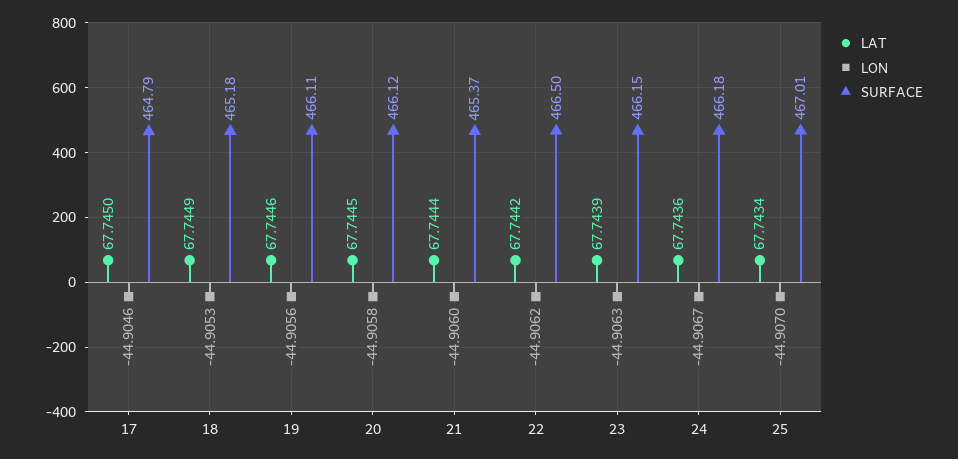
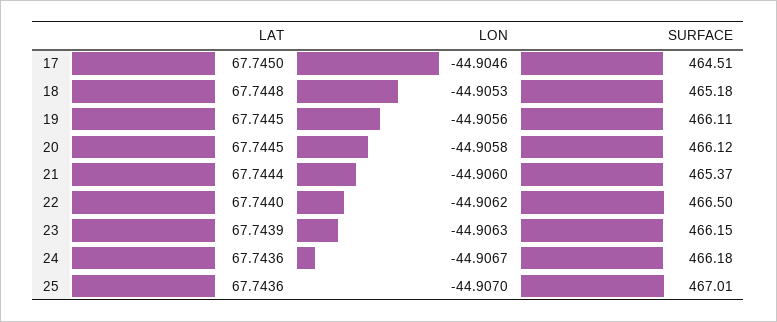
SURFACE, 17: 464.79 -> 464.51
LAT, 18: 67.7449 -> 67.7448
LAT, 19: 67.7446 -> 67.7445
LAT, 22: 67.7442 -> 67.744
LAT, 25: 67.7434 -> 67.7436

